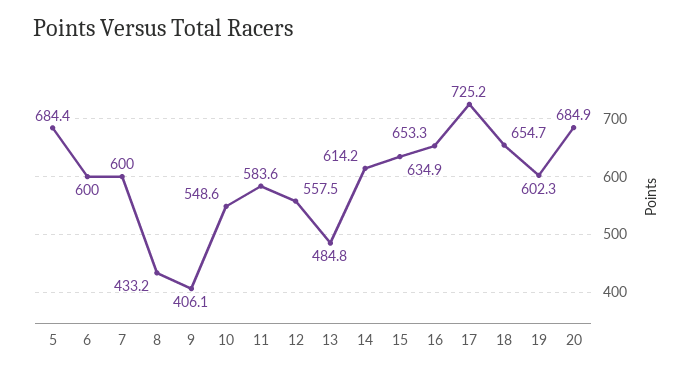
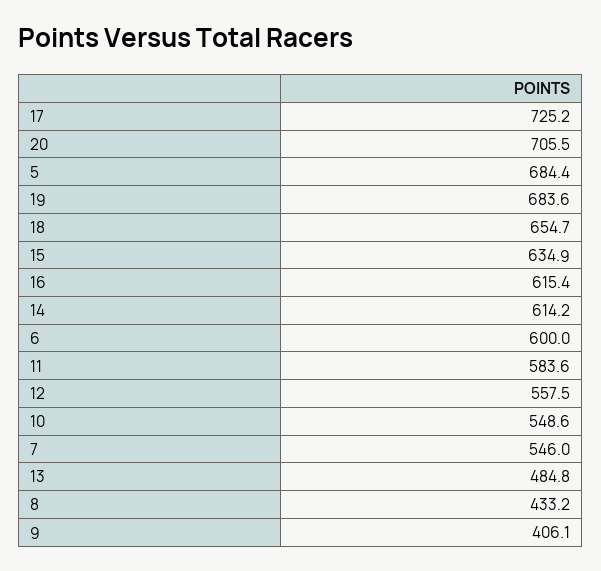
7: 600 -> 546
16: 653.3 -> 615.4
19: 602.3 -> 683.6
20: 684.9 -> 705.5

